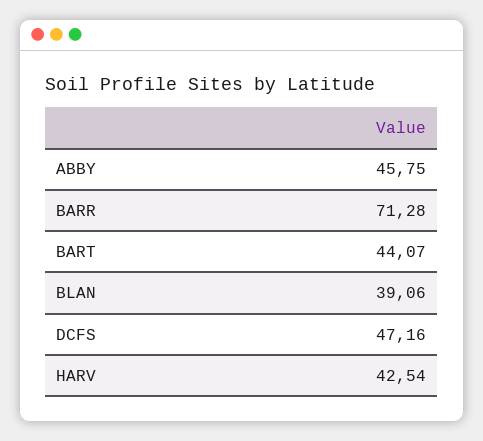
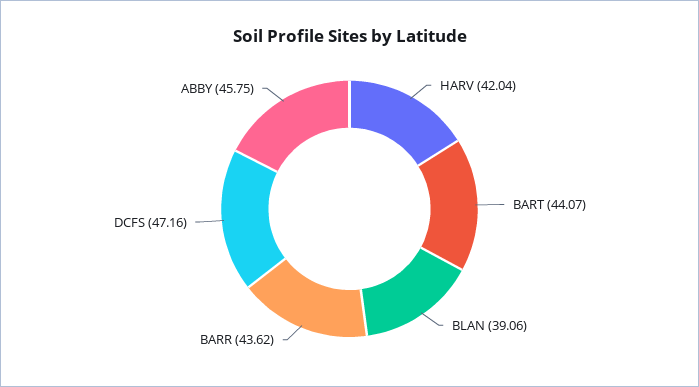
BARR: 71.28 -> 43.62
HARV: 42.54 -> 42.04

